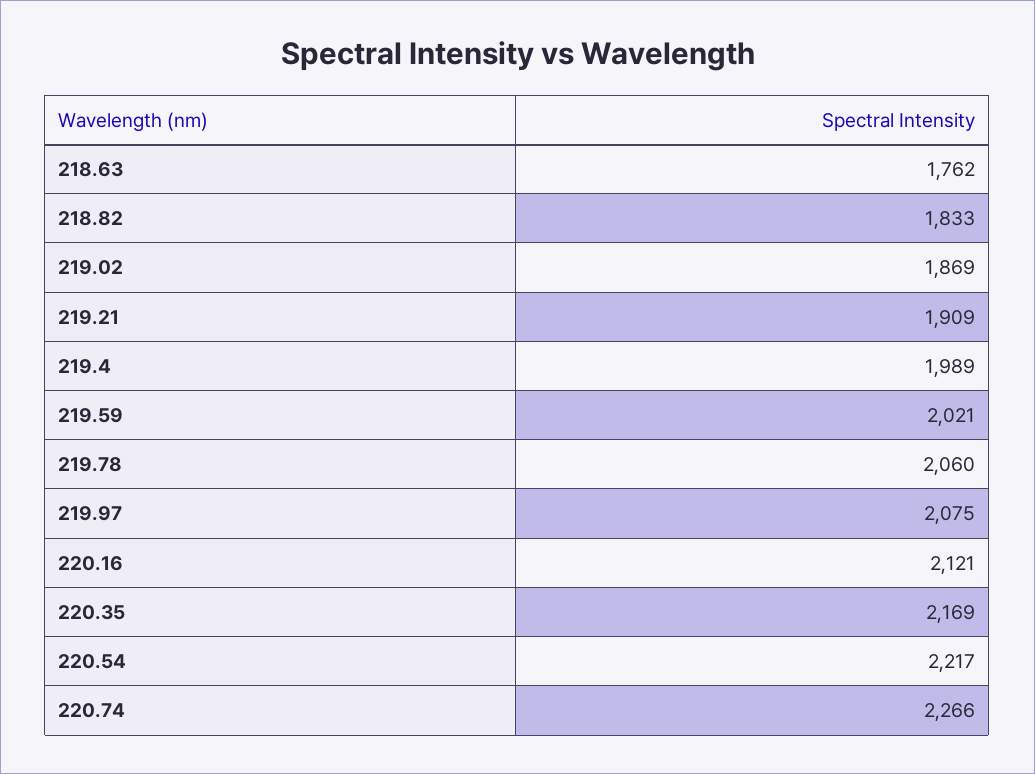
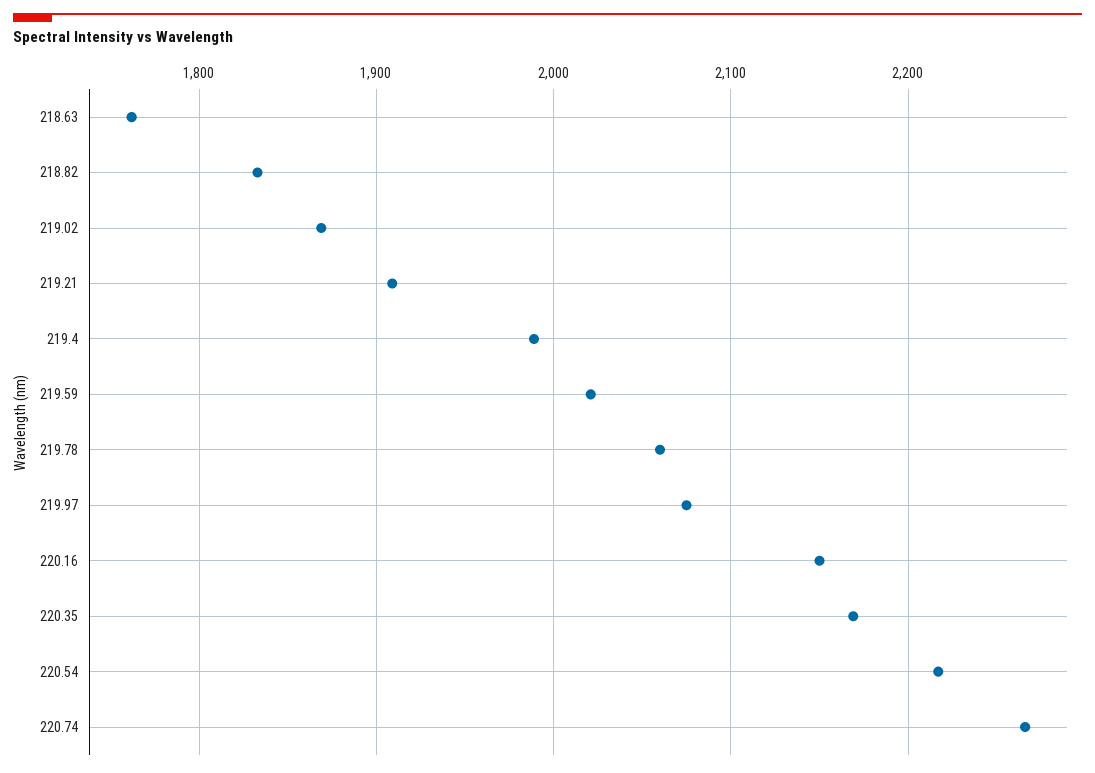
220.16: 2121 -> 2150

